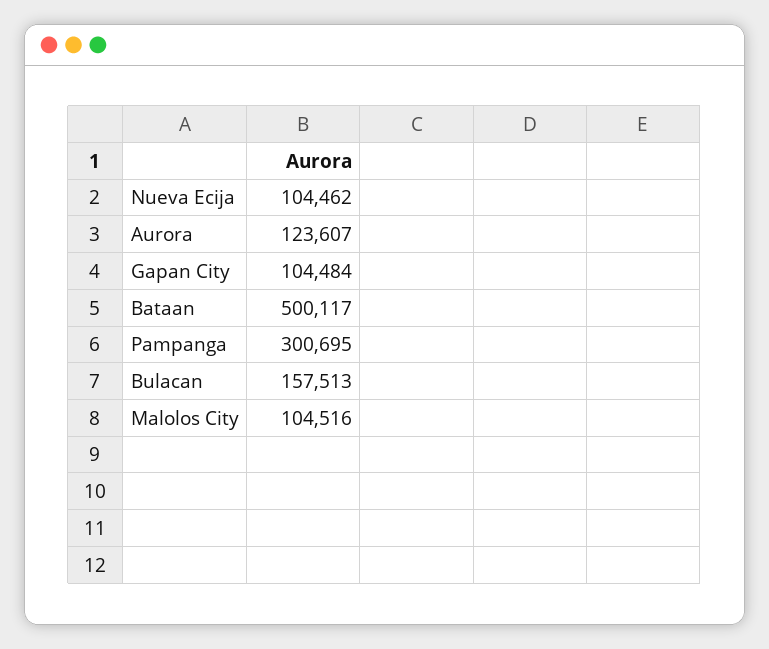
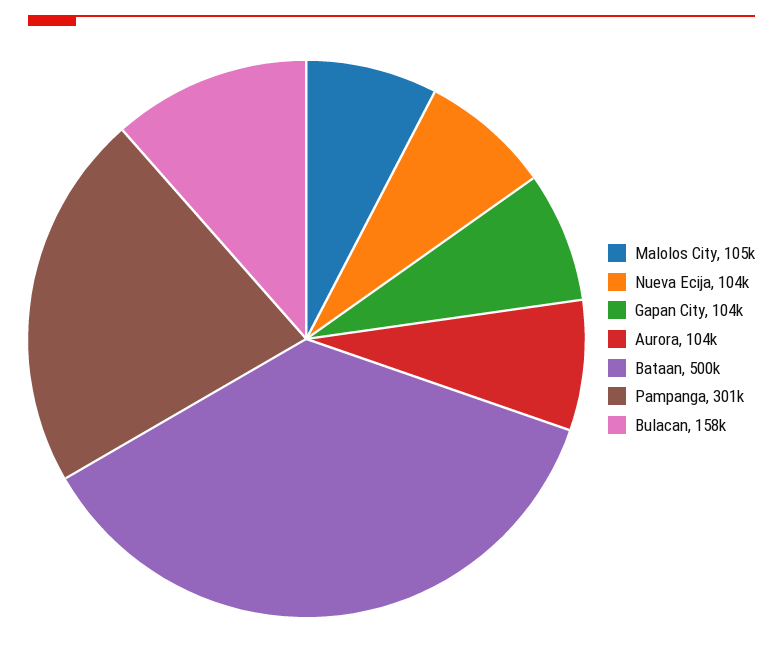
Aurora: 123607 -> 104000

